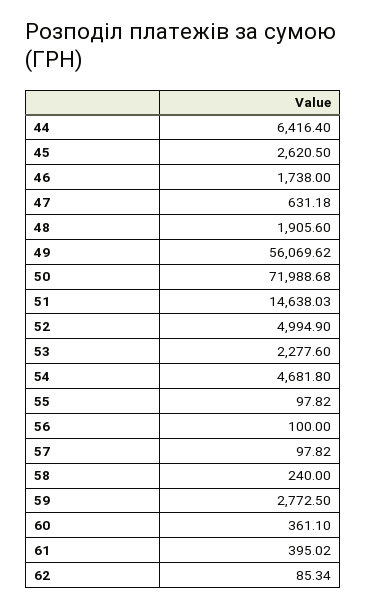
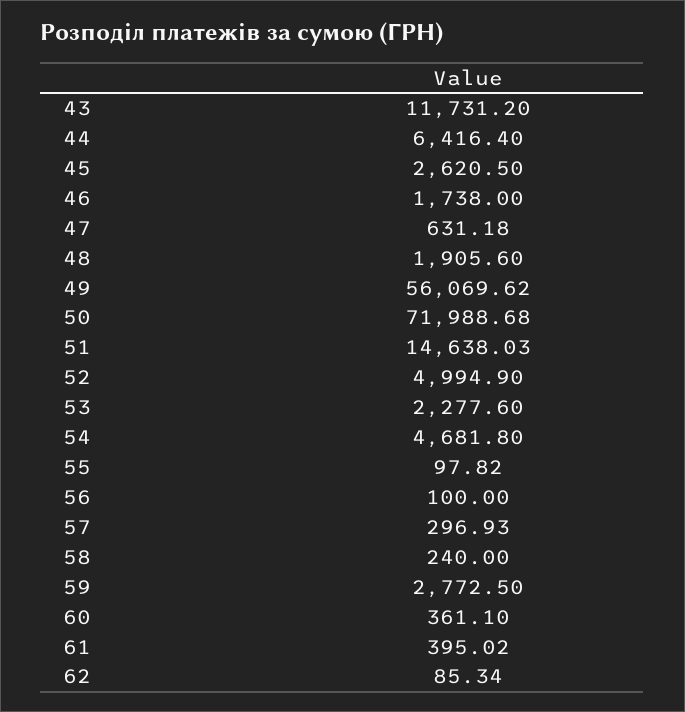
57: 97.82 -> 296.93
43: none -> 11731.2

